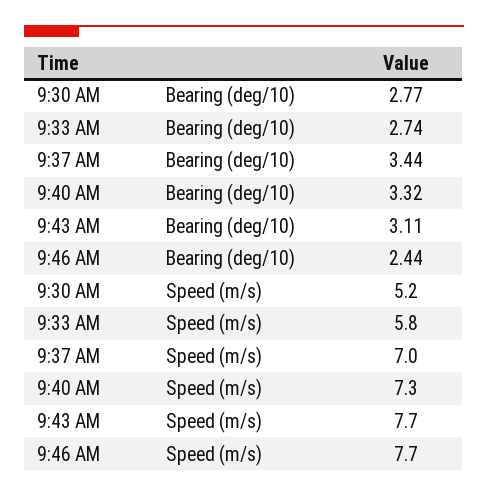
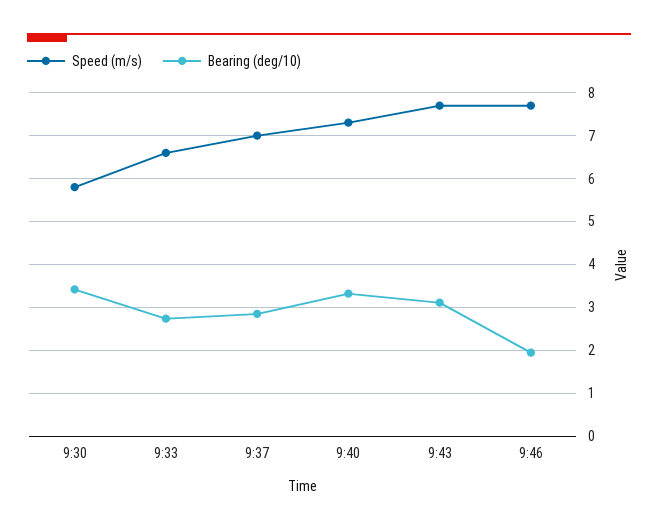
Bearing (deg/10), 9:30 AM: 2.77 -> 3.4
Bearing (deg/10), 9:37 AM: 3.44 -> 2.8
Bearing (deg/10), 9:46 AM: 2.44 -> 2
Speed (m/s), 9:30 AM: 5.2 -> 5.8
Speed (m/s), 9:33 AM: 5.8 -> 6.6

